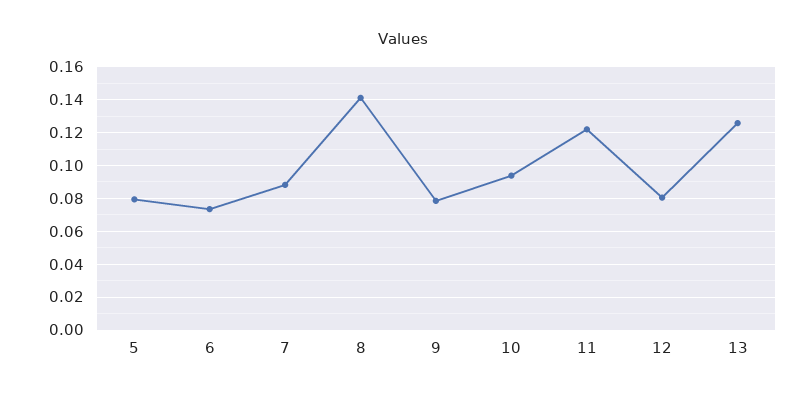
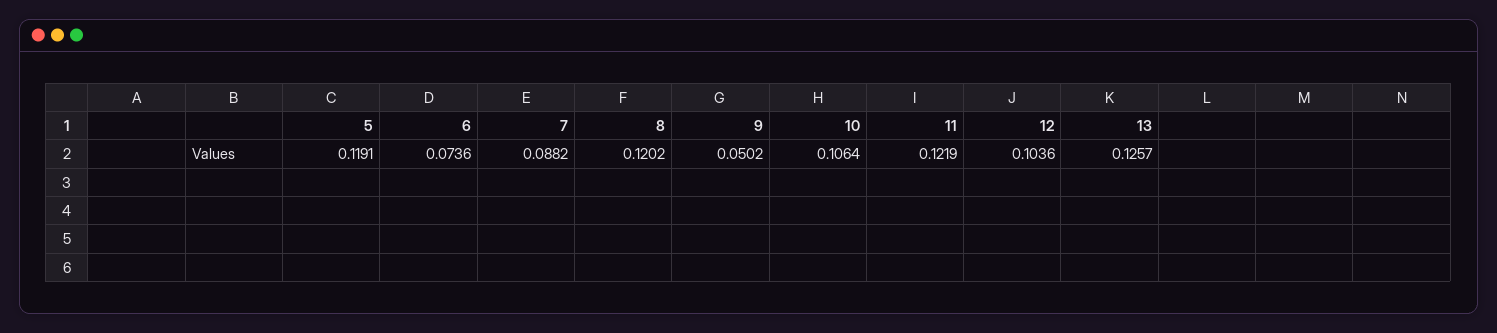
5: 0.08 -> 0.1191
8: 0.14 -> 0.1202
9: 0.08 -> 0.0502
10: 0.095 -> 0.1064
12: 0.08 -> 0.1036

